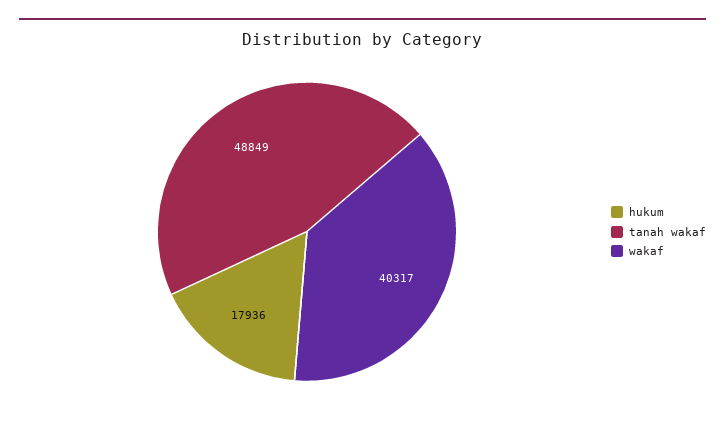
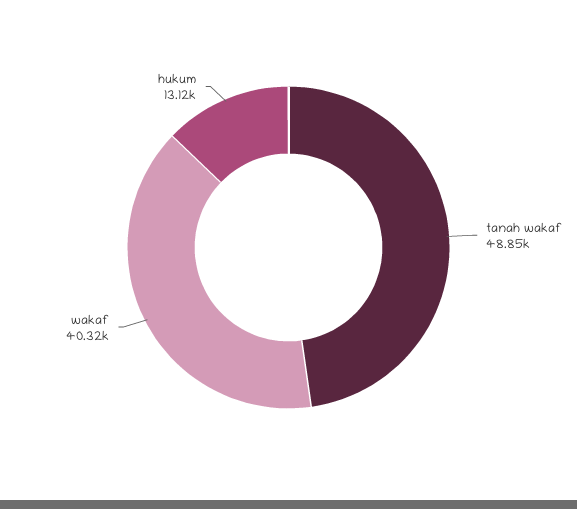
hukum: 17936 -> 13120

